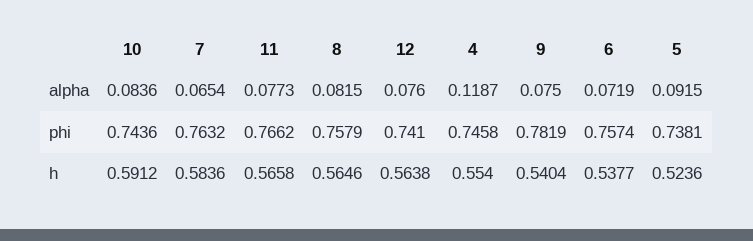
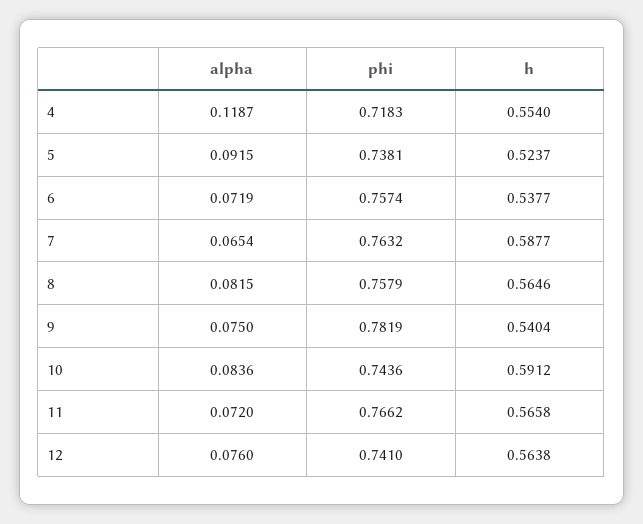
11, alpha: 0.0773 -> 0.072
4, phi: 0.7458 -> 0.7183
7, h: 0.5836 -> 0.5877
5, h: 0.5236 -> 0.5237

